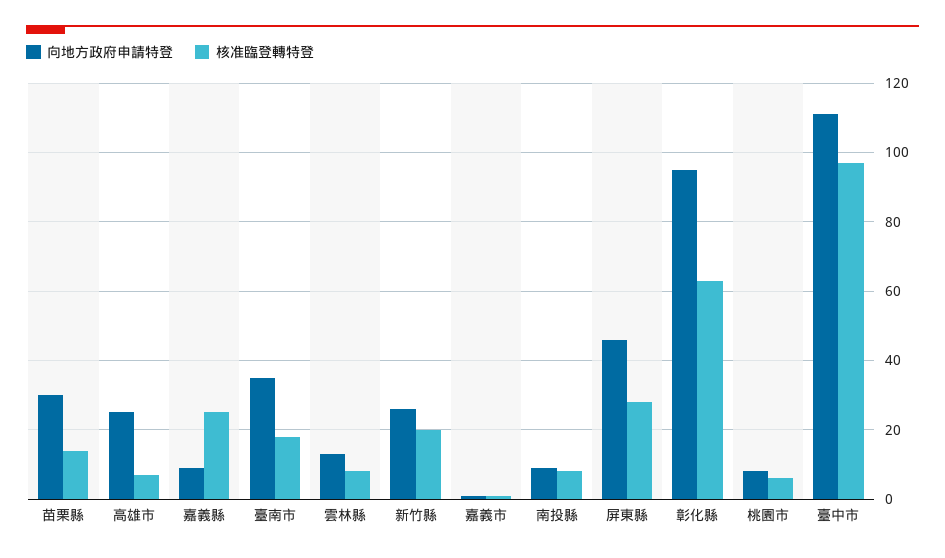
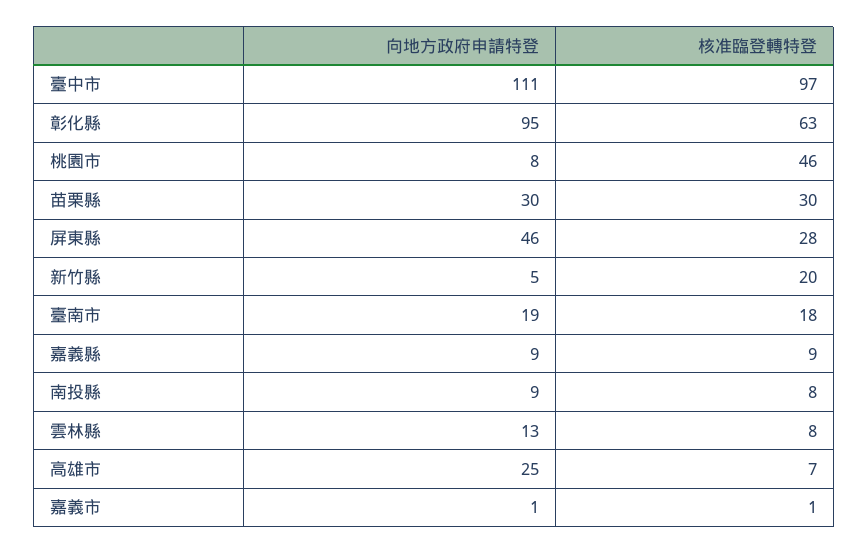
核准臨登轉特登, 苗栗縣: 15 -> 30
核准臨登轉特登, 嘉義縣: 25 -> 9
向地方政府申請特登, 臺南市: 35 -> 19
向地方政府申請特登, 新竹縣: 25 -> 5
核准臨登轉特登, 桃園市: 5 -> 46

